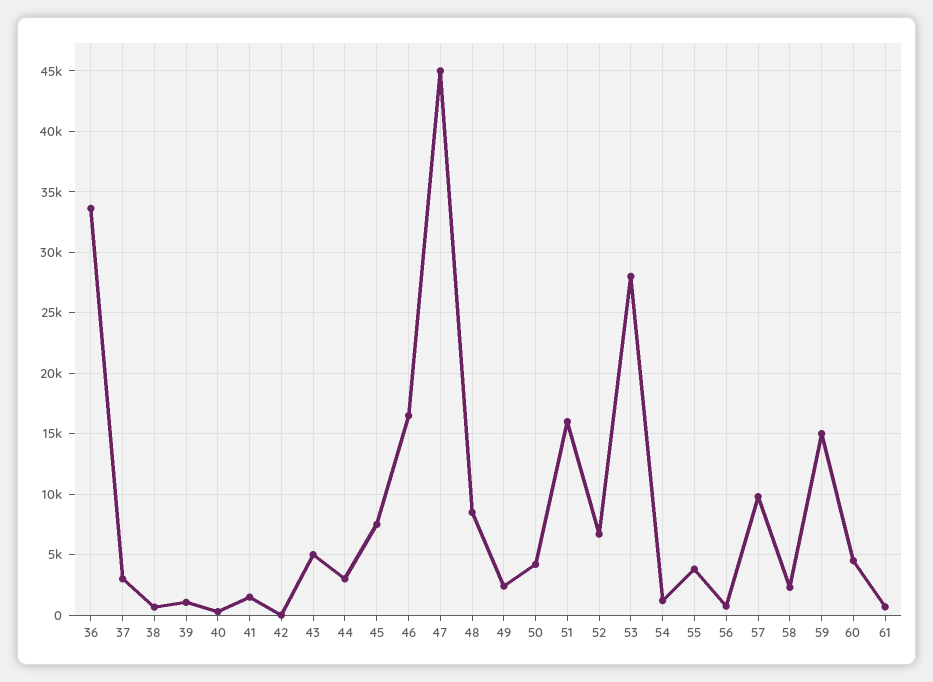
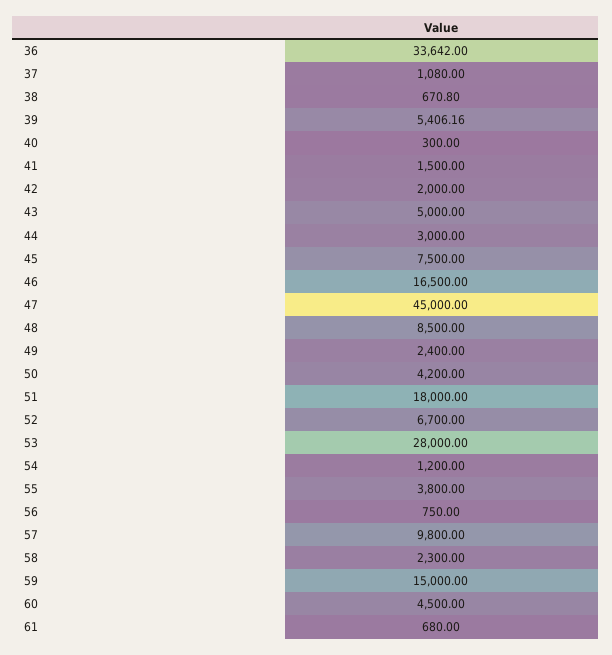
37: 3000 -> 1080
39: 1000 -> 5406.16
42: 0 -> 2000
51: 16000 -> 18000

